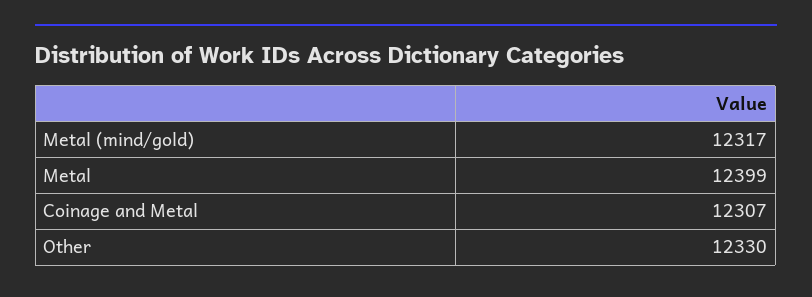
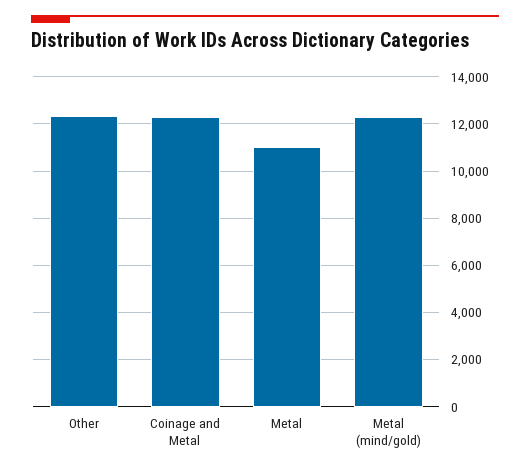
Metal: 12399 -> 11000

